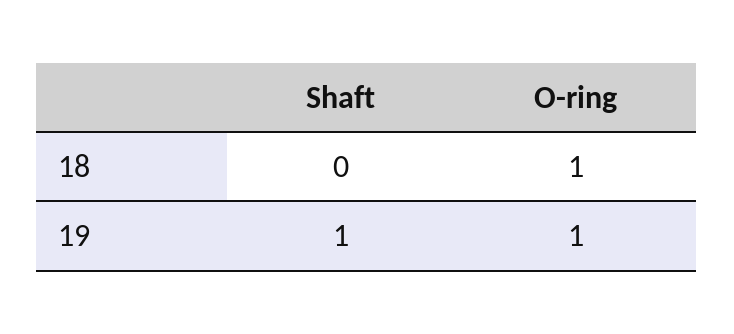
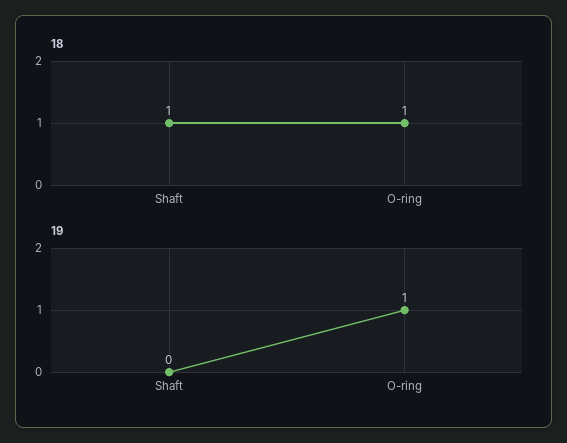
18, Shaft: 0 -> 1
19, Shaft: 1 -> 0

